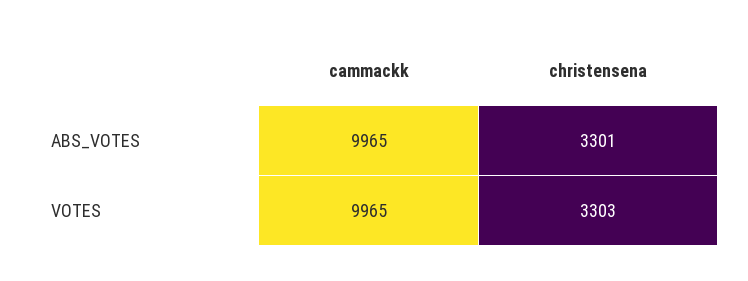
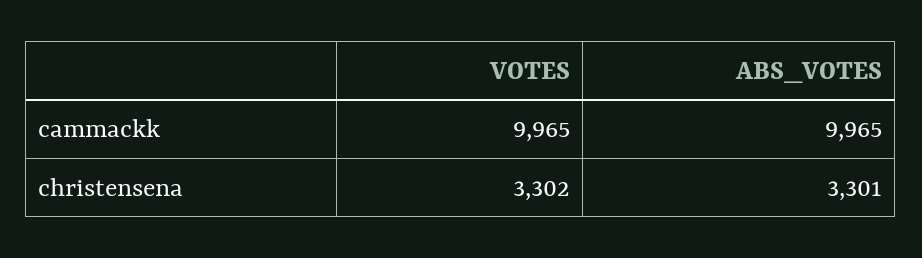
christensena, VOTES: 3303 -> 3302

